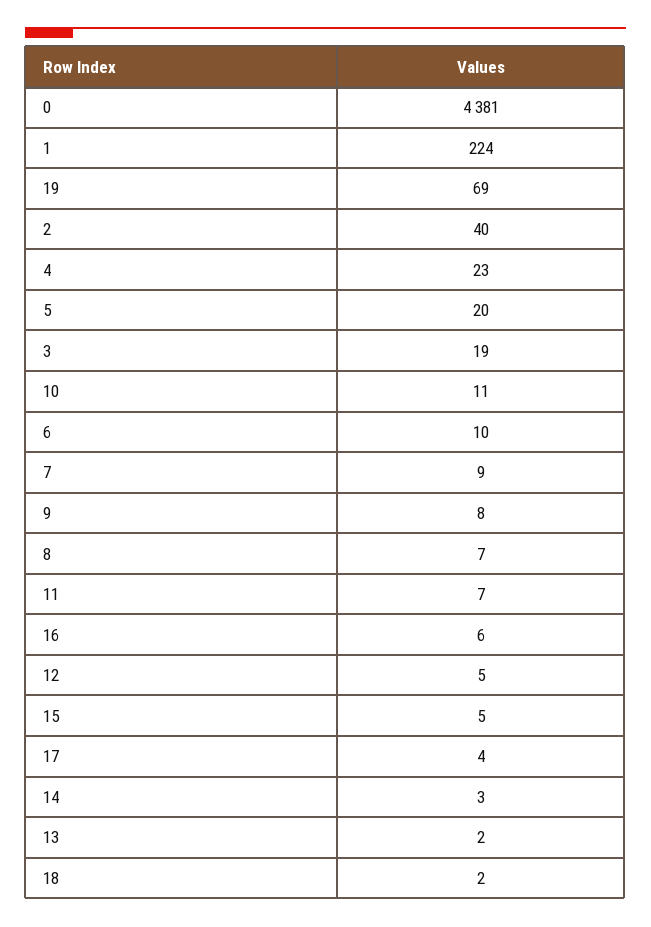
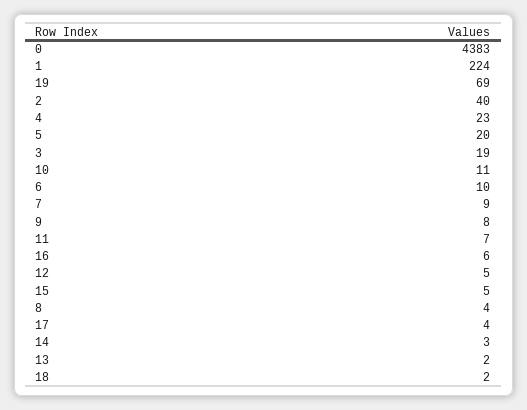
0: 4381 -> 4383
8: 7 -> 4

